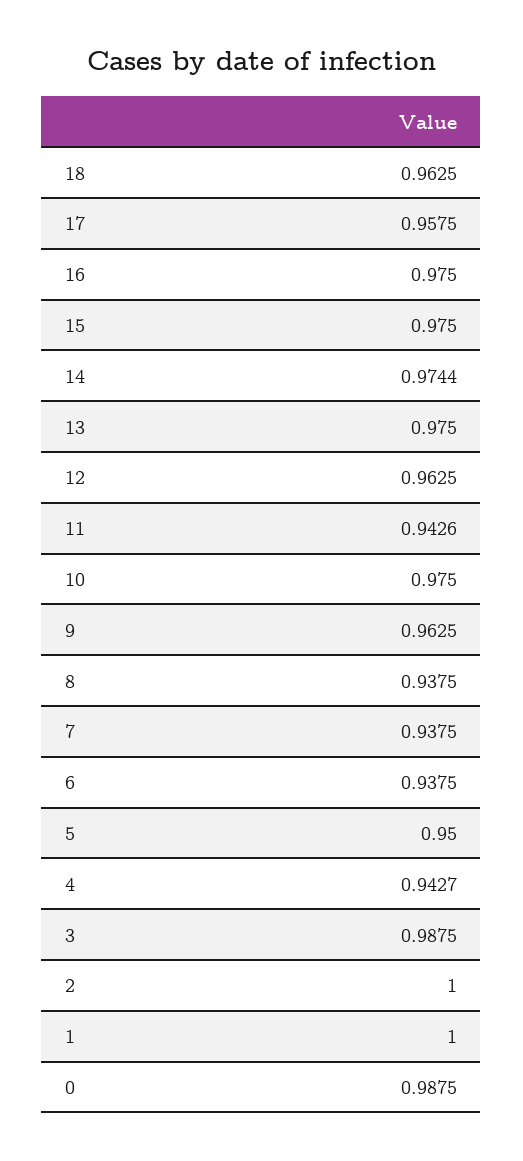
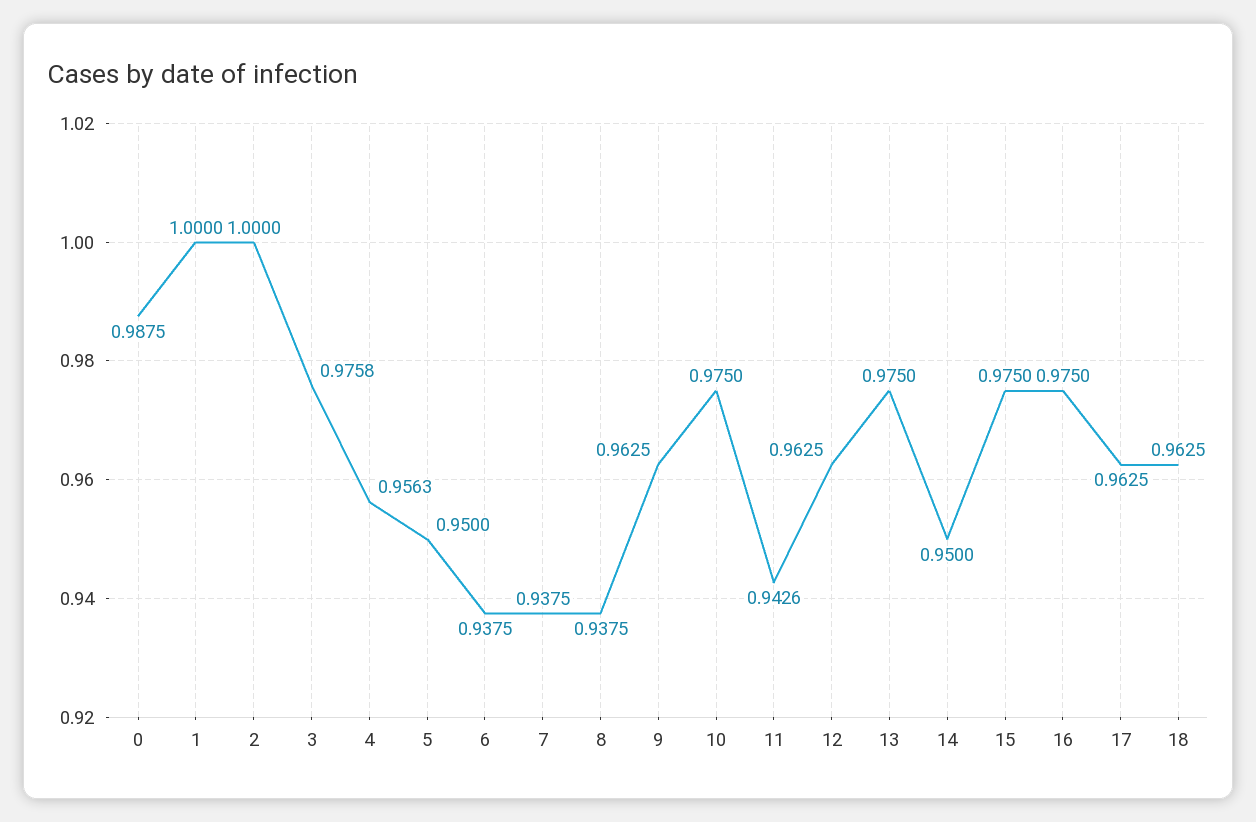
17: 0.9575 -> 0.9625
14: 0.9744 -> 0.95
4: 0.9427 -> 0.9563
3: 0.9875 -> 0.9758

